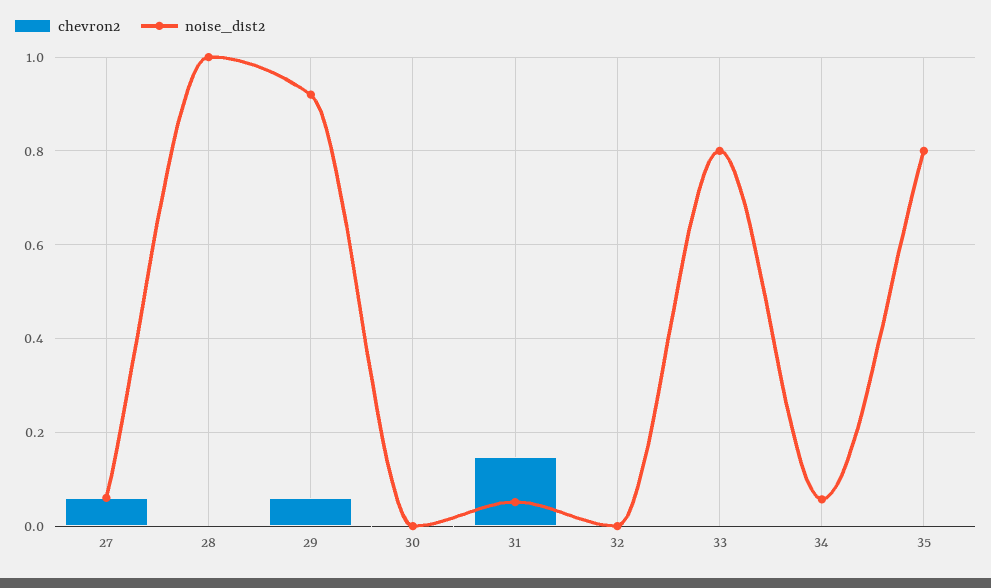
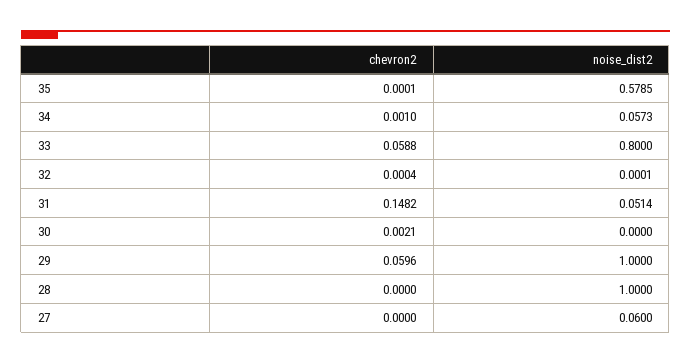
chevron2, 27: 0.06 -> 0
noise_dist2, 29: 0.92 -> 1
chevron2, 33: 0 -> 0.0588
noise_dist2, 35: 0.8 -> 0.5785

